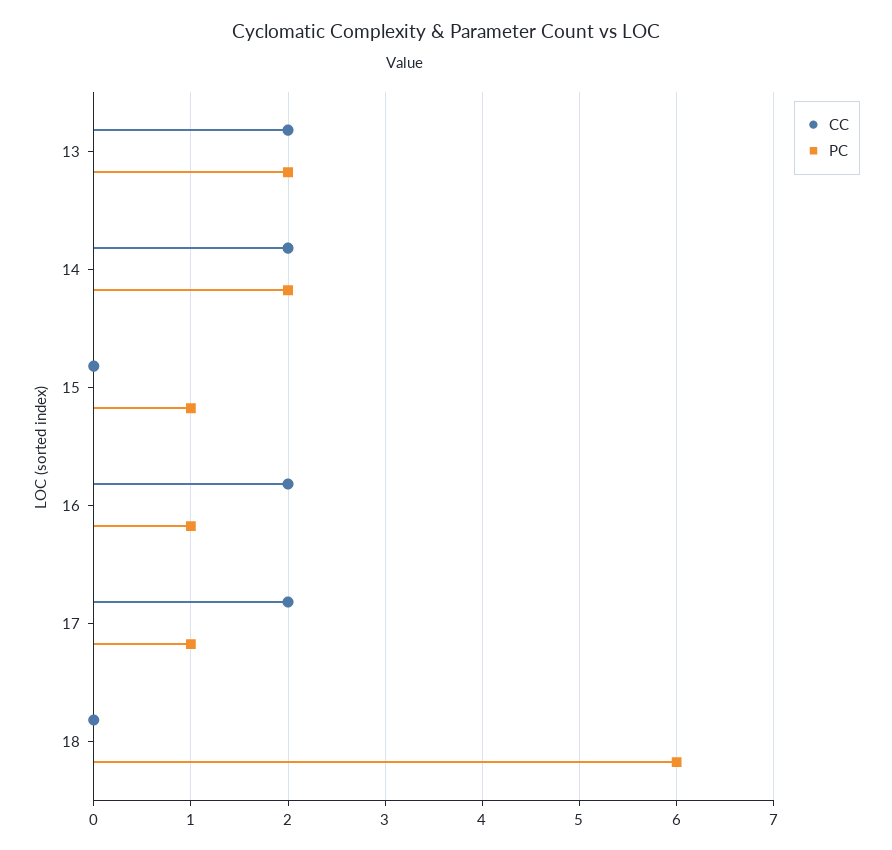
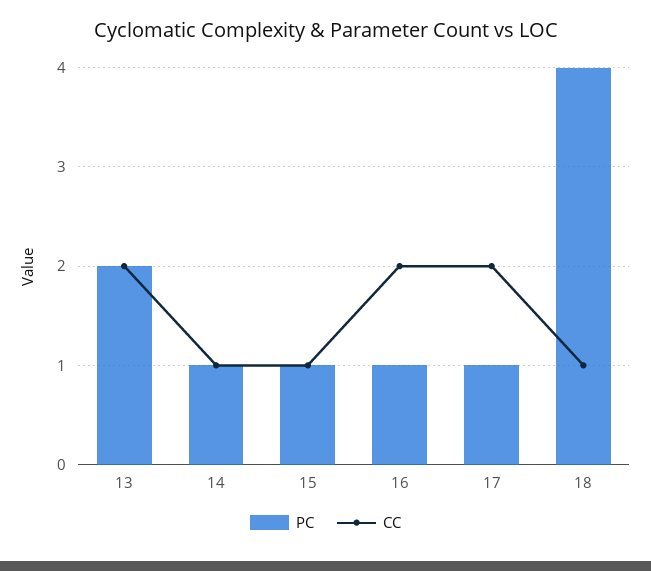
CC, 14: 2 -> 1
PC, 14: 2 -> 1
CC, 15: 0 -> 1
CC, 18: 0 -> 1
PC, 18: 6 -> 4

